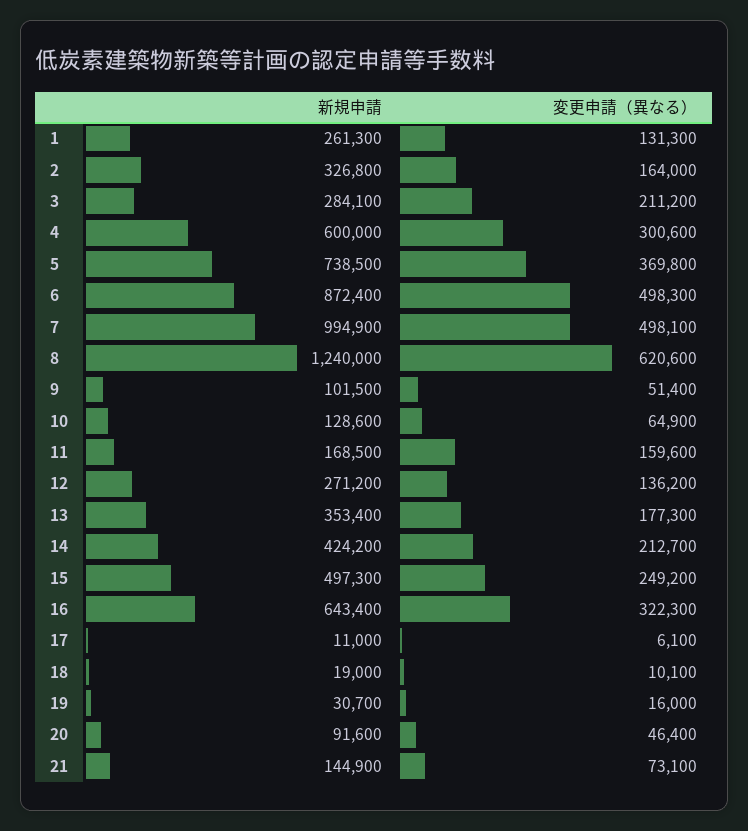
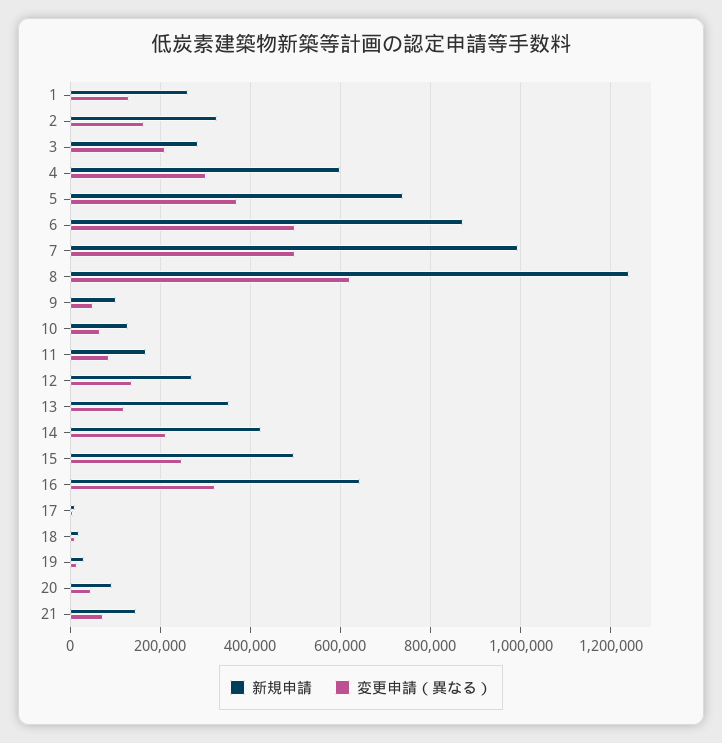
変更申請（異なる）, 11: 159600 -> 80000
変更申請（異なる）, 13: 177300 -> 120000

